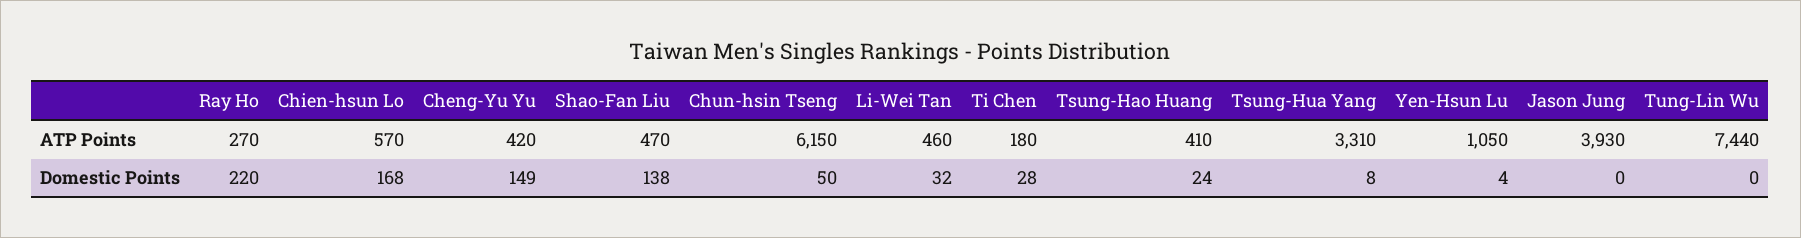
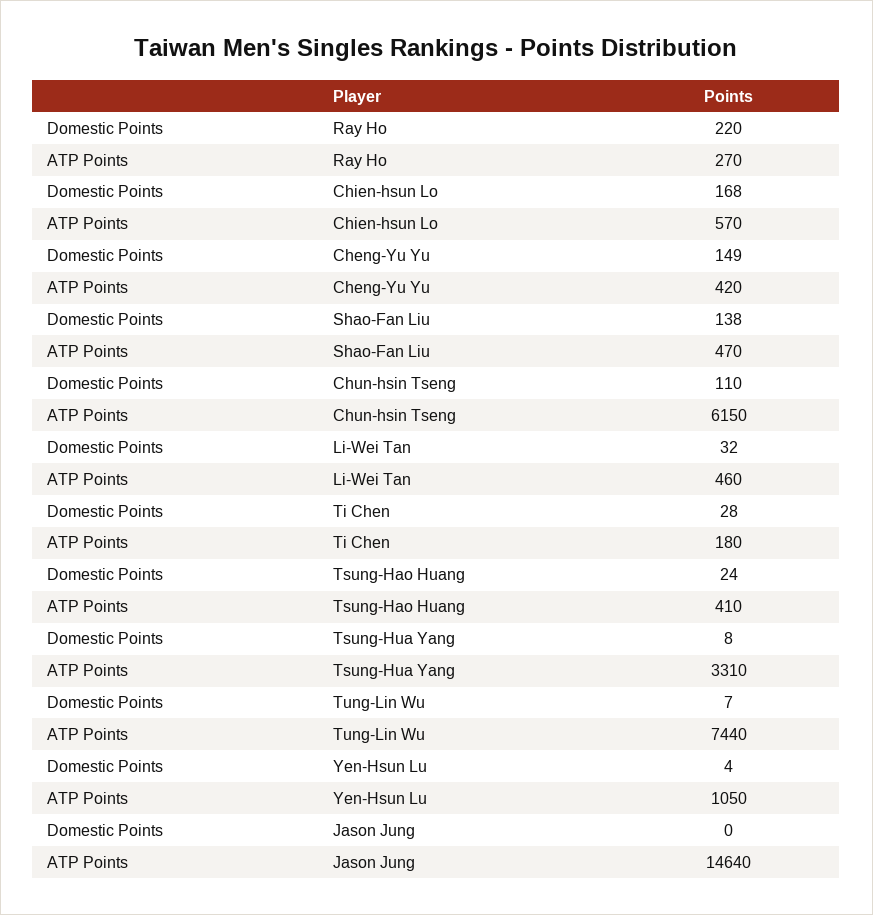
Jason Jung, ATP Points: 3930 -> 14640
Chun-hsin Tseng, Domestic Points: 50 -> 110
Tung-Lin Wu, Domestic Points: 0 -> 7

